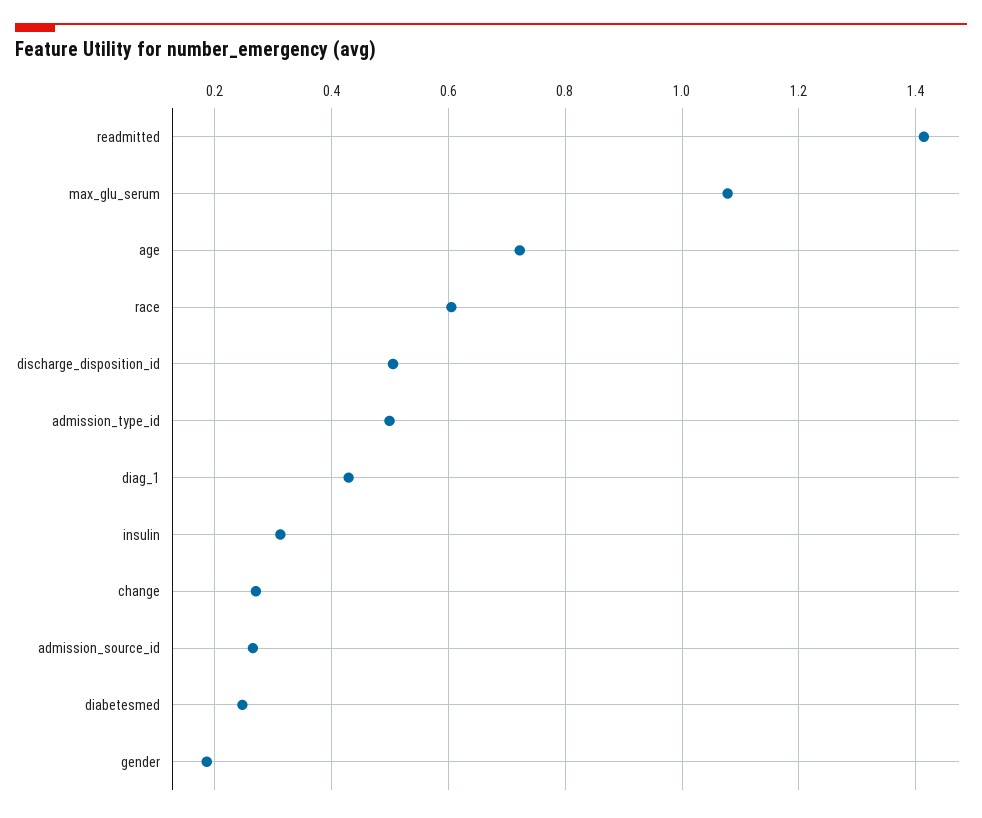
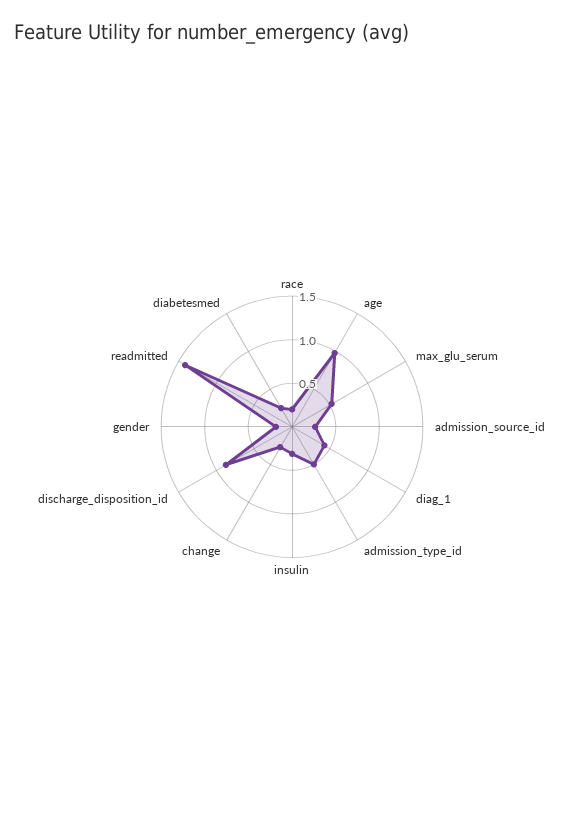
max_glu_serum: 1.08 -> 0.5
age: 0.72 -> 1
race: 0.6 -> 0.2
discharge_disposition_id: 0.5 -> 0.9

